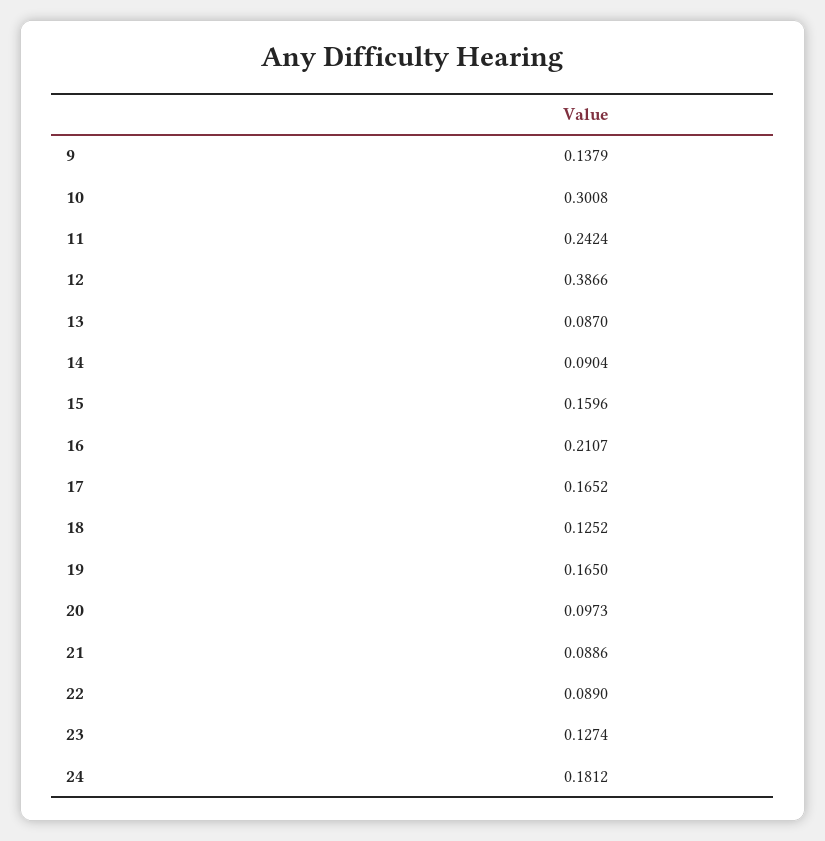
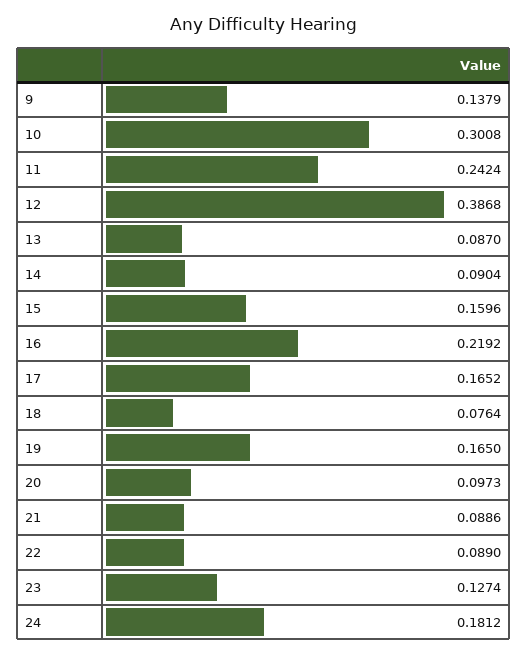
12: 0.3866 -> 0.3868
16: 0.2107 -> 0.2192
18: 0.1252 -> 0.0764

